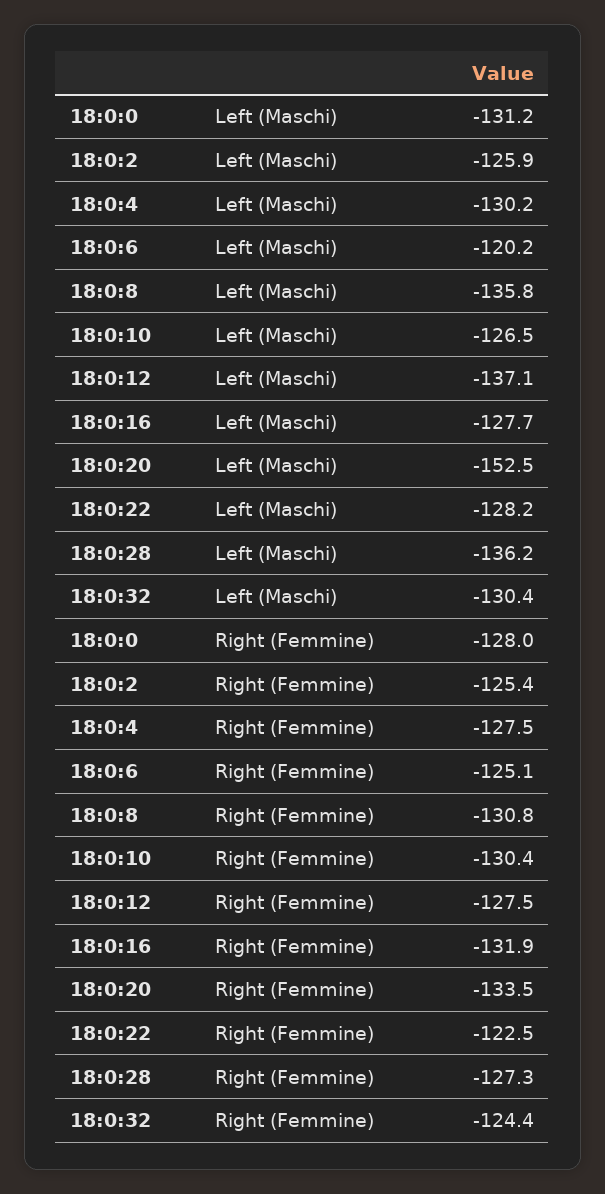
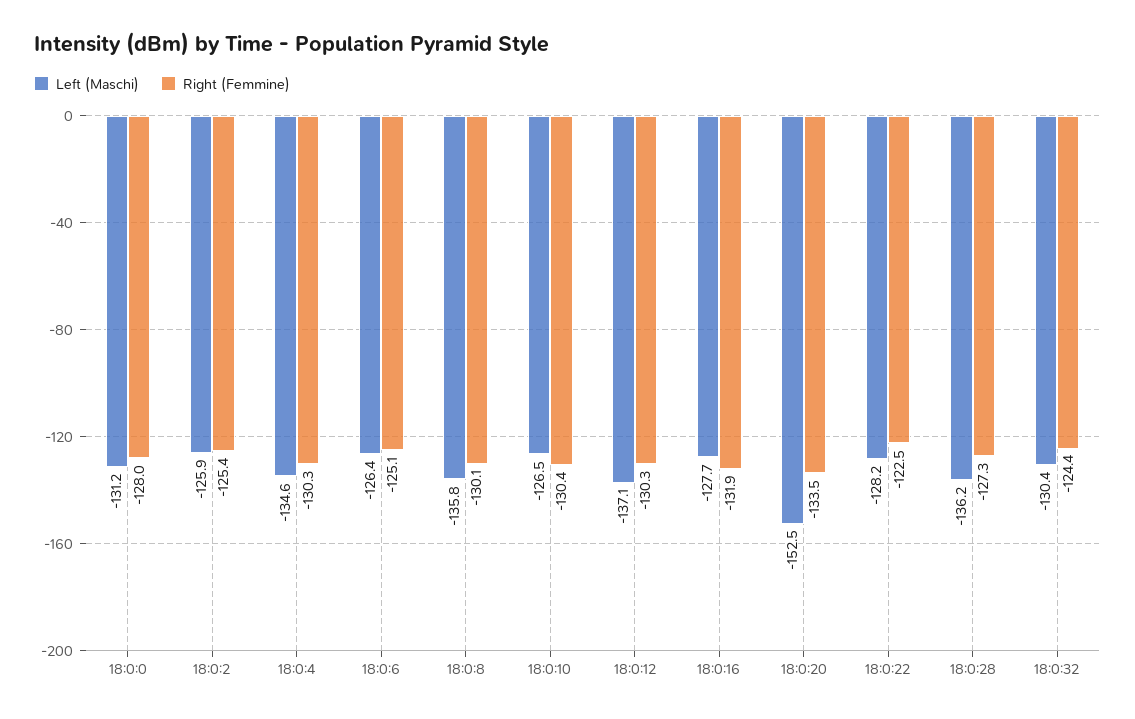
Left (Maschi), 18:0:4: -130.2 -> -134.6
Left (Maschi), 18:0:6: -120.2 -> -126.4
Right (Femmine), 18:0:4: -127.5 -> -130.3
Right (Femmine), 18:0:8: -130.8 -> -130.1
Right (Femmine), 18:0:12: -127.5 -> -130.3

